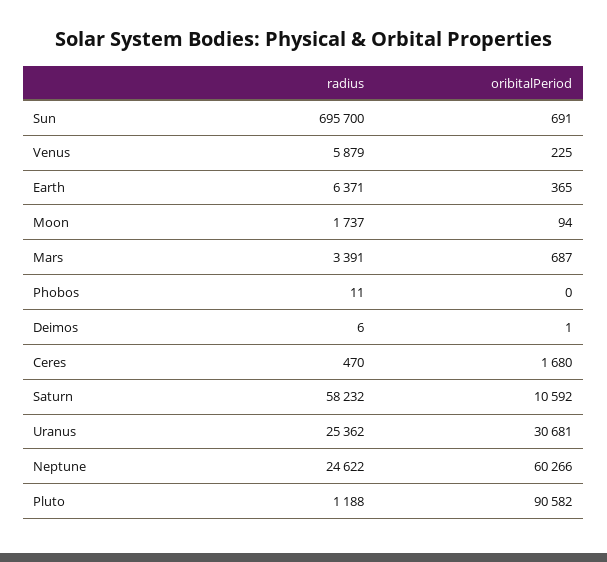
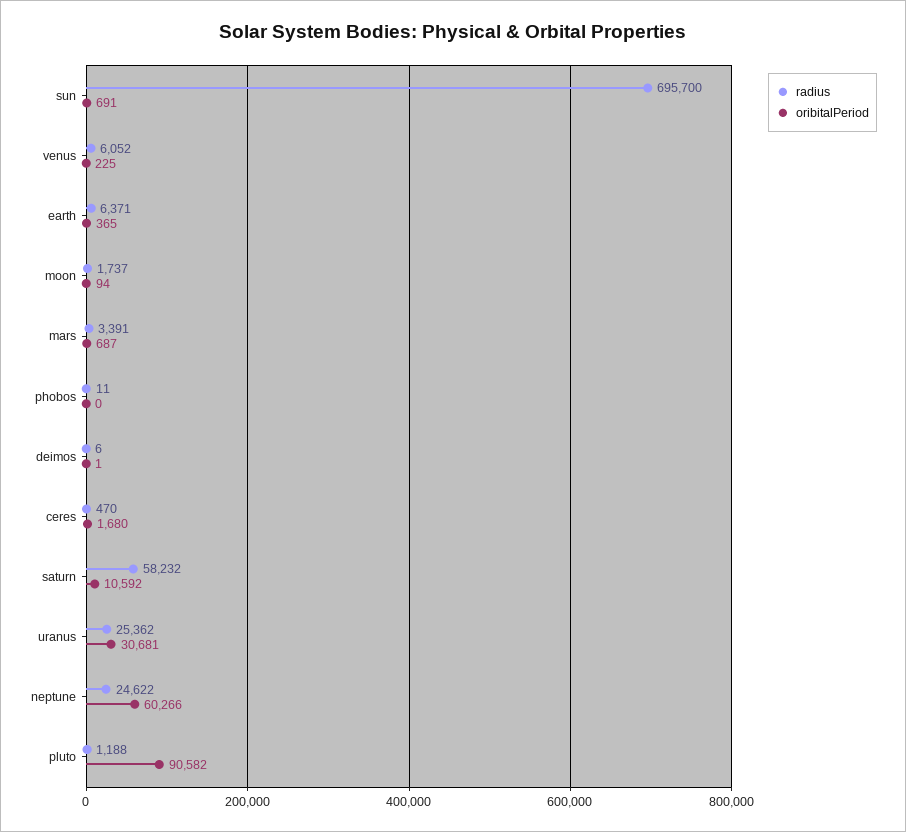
radius, Venus: 5879 -> 6052

